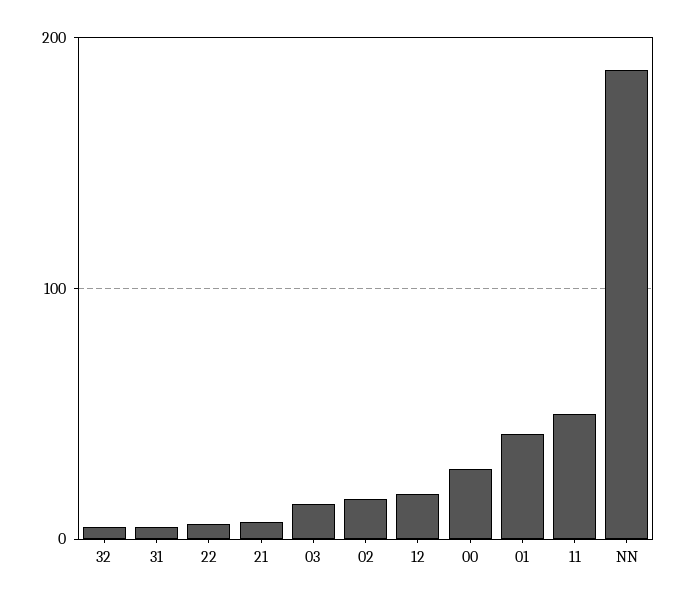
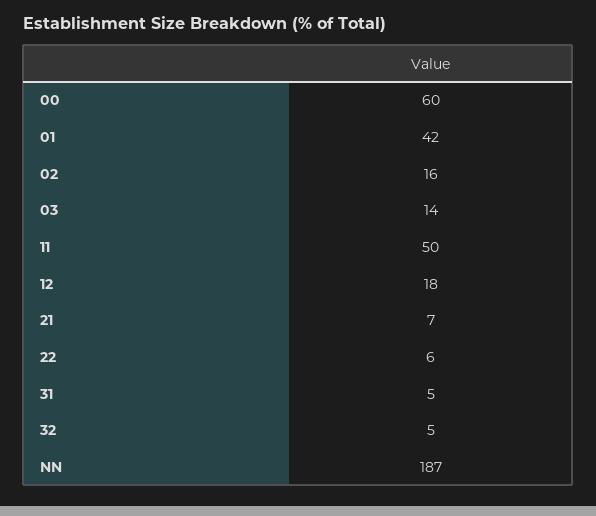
00: 30 -> 60

